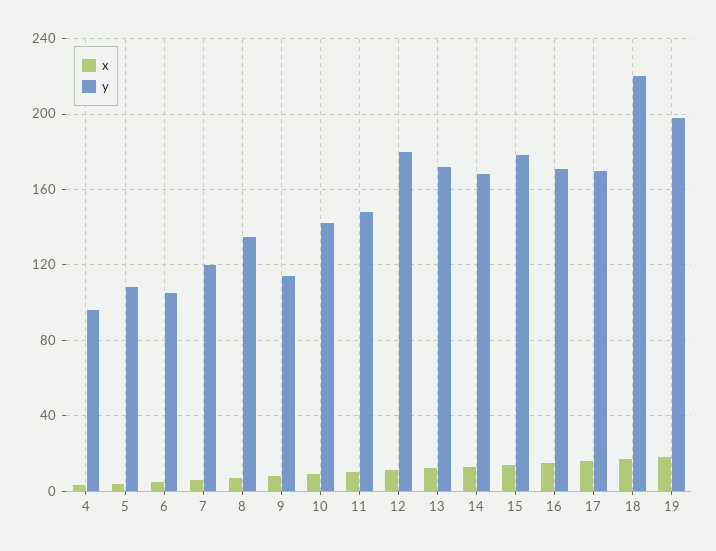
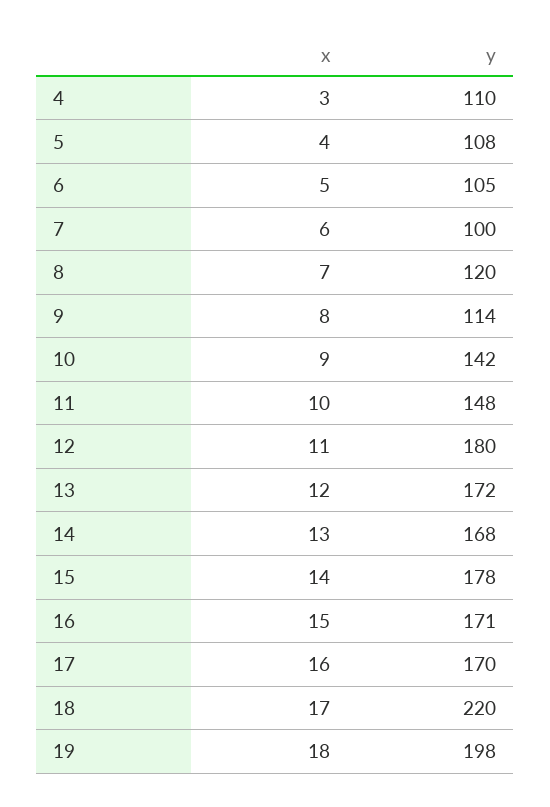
y, 4: 95 -> 110
y, 7: 120 -> 100
y, 8: 135 -> 120

